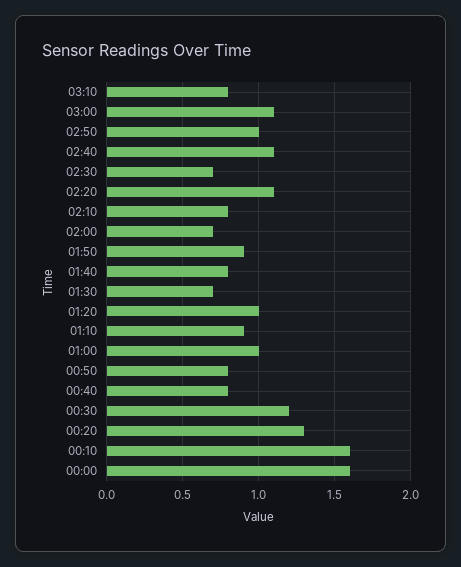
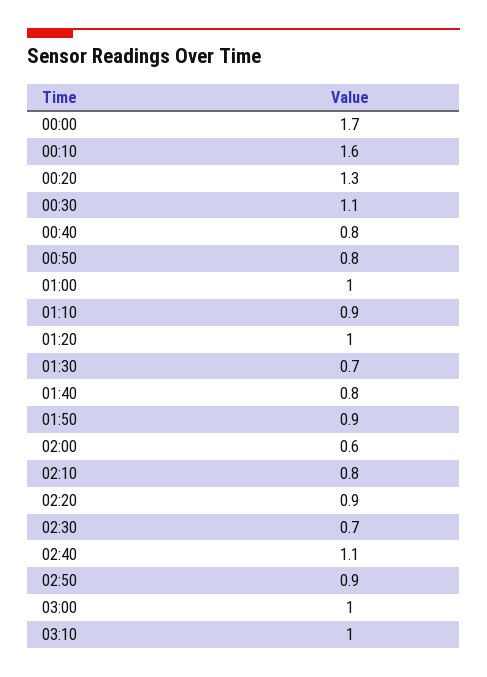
03:10: 0.8 -> 1
03:00: 1.1 -> 1
02:50: 1 -> 0.9
02:20: 1.1 -> 0.9
02:00: 0.7 -> 0.6
00:30: 1.2 -> 1.1
00:00: 1.6 -> 1.7

